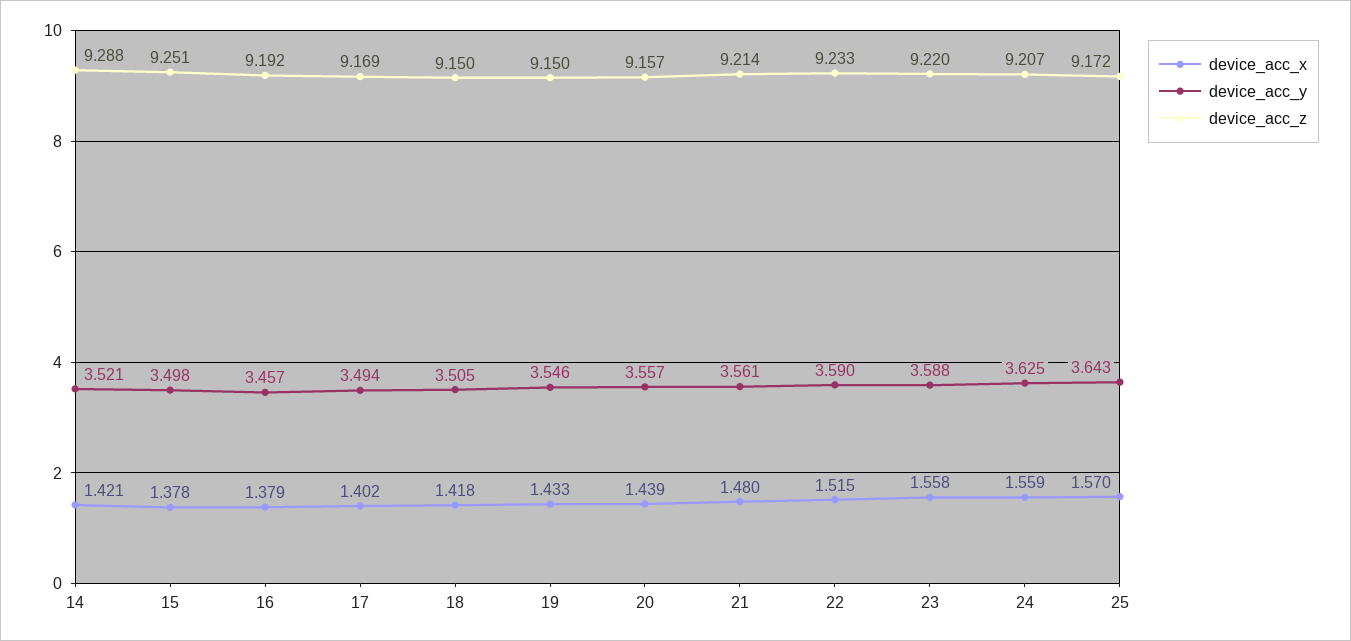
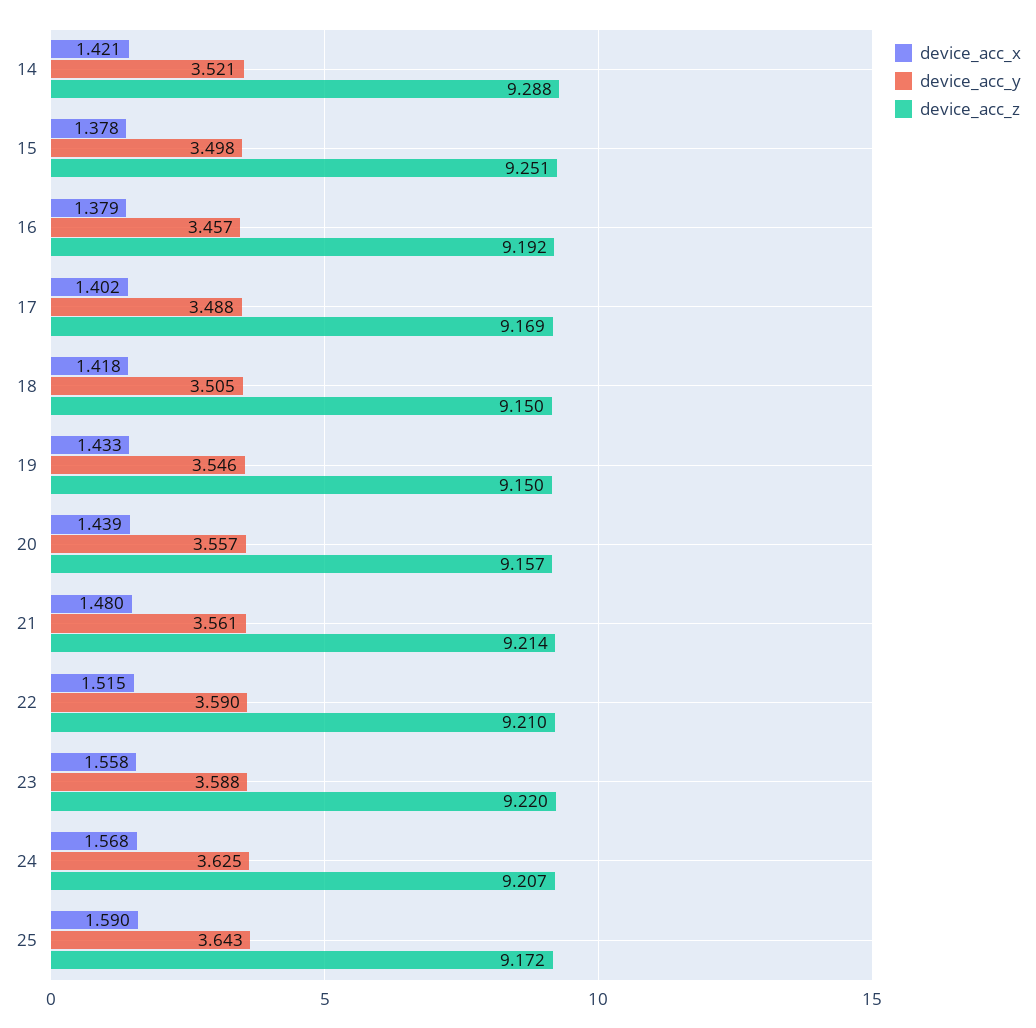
device_acc_y, 17: 3.494 -> 3.488
device_acc_z, 22: 9.233 -> 9.21
device_acc_x, 24: 1.559 -> 1.568
device_acc_x, 25: 1.57 -> 1.59

